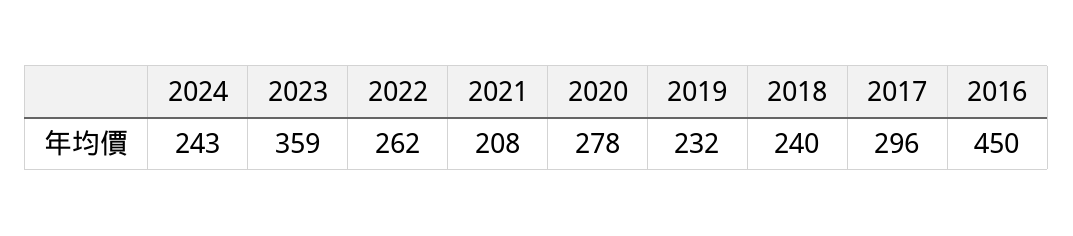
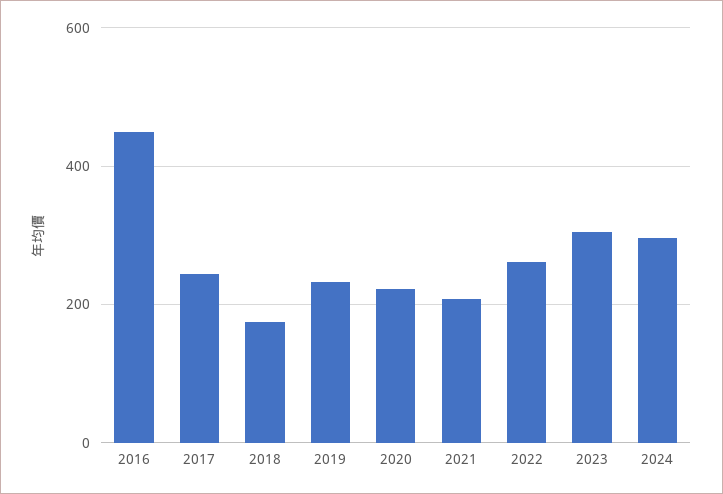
2024: 243 -> 300
2023: 359 -> 300
2020: 278 -> 220
2018: 240 -> 180
2017: 296 -> 240

